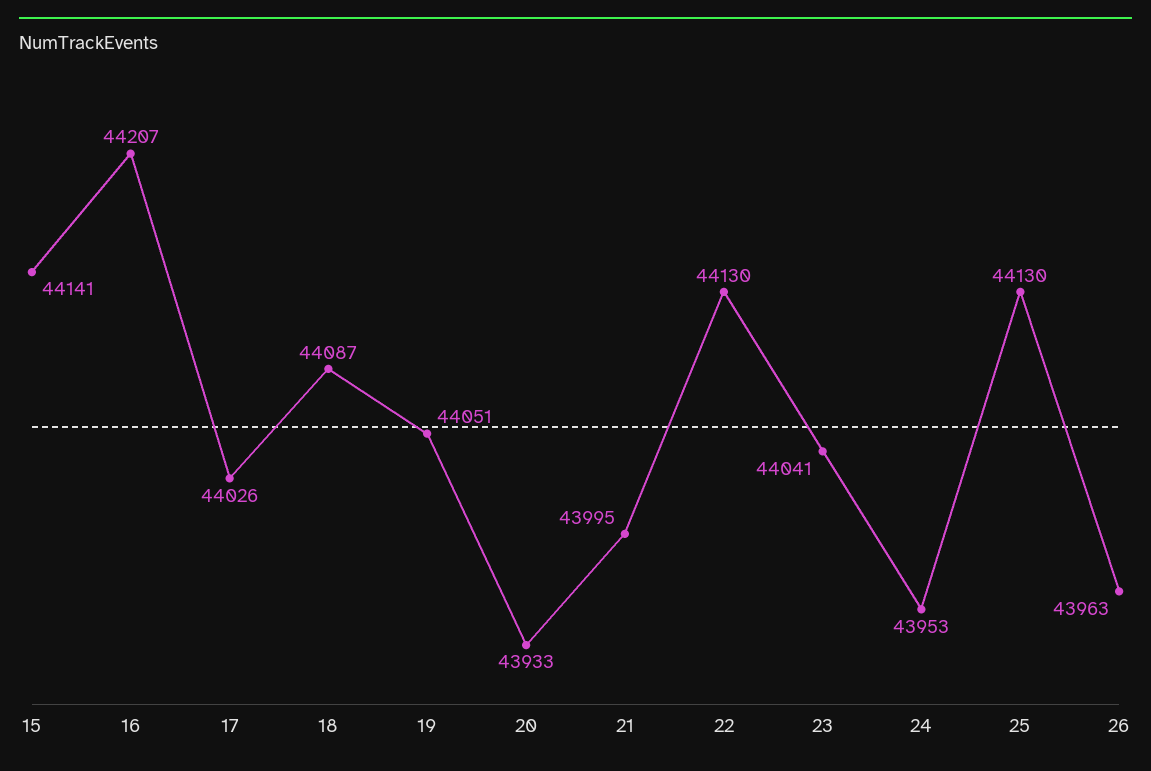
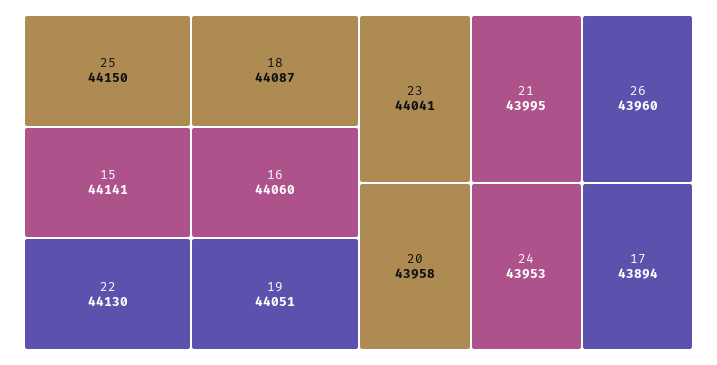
16: 44207 -> 44060
17: 44026 -> 43894
20: 43933 -> 43958
25: 44130 -> 44150
26: 43963 -> 43960

